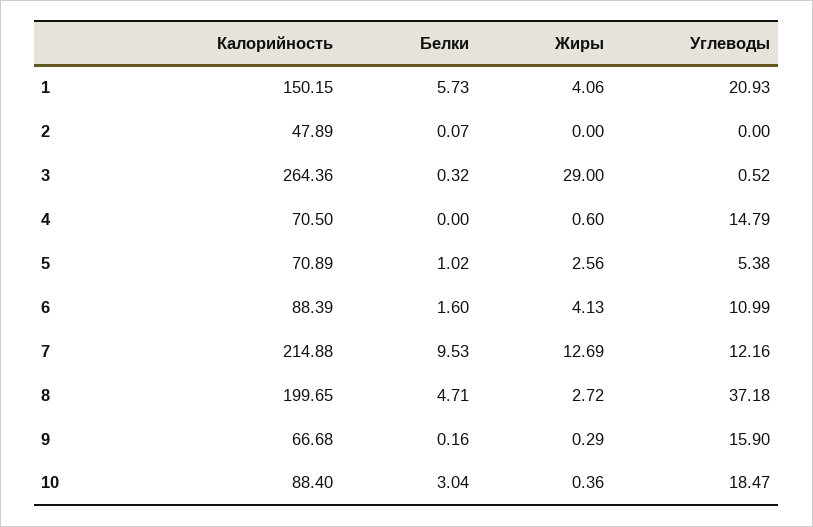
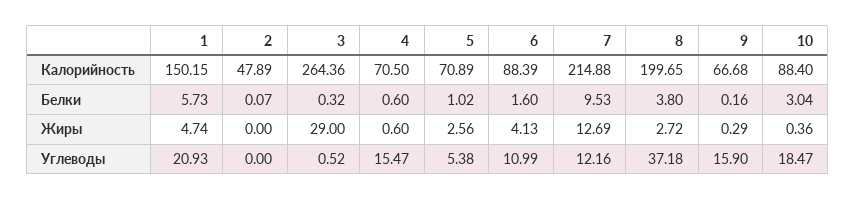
Жиры, 1: 4.06 -> 4.74
Белки, 4: 0 -> 0.6
Углеводы, 4: 14.79 -> 15.47
Белки, 8: 4.71 -> 3.8

